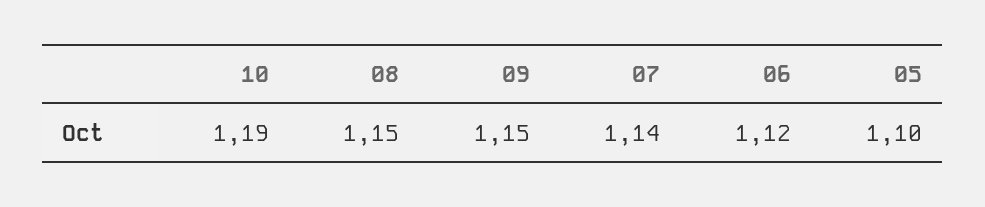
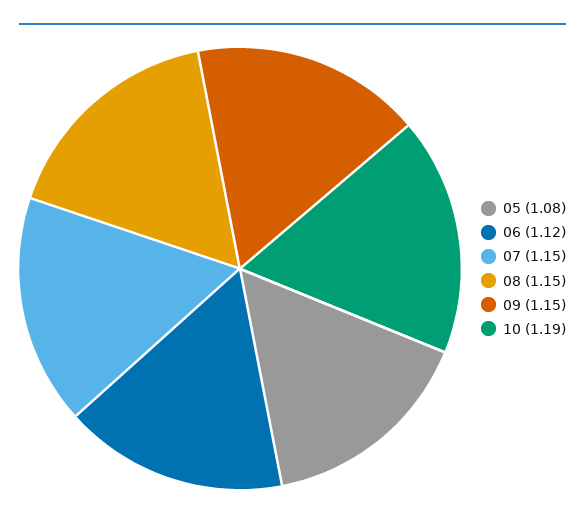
07: 1.14 -> 1.15
05: 1.1 -> 1.08

